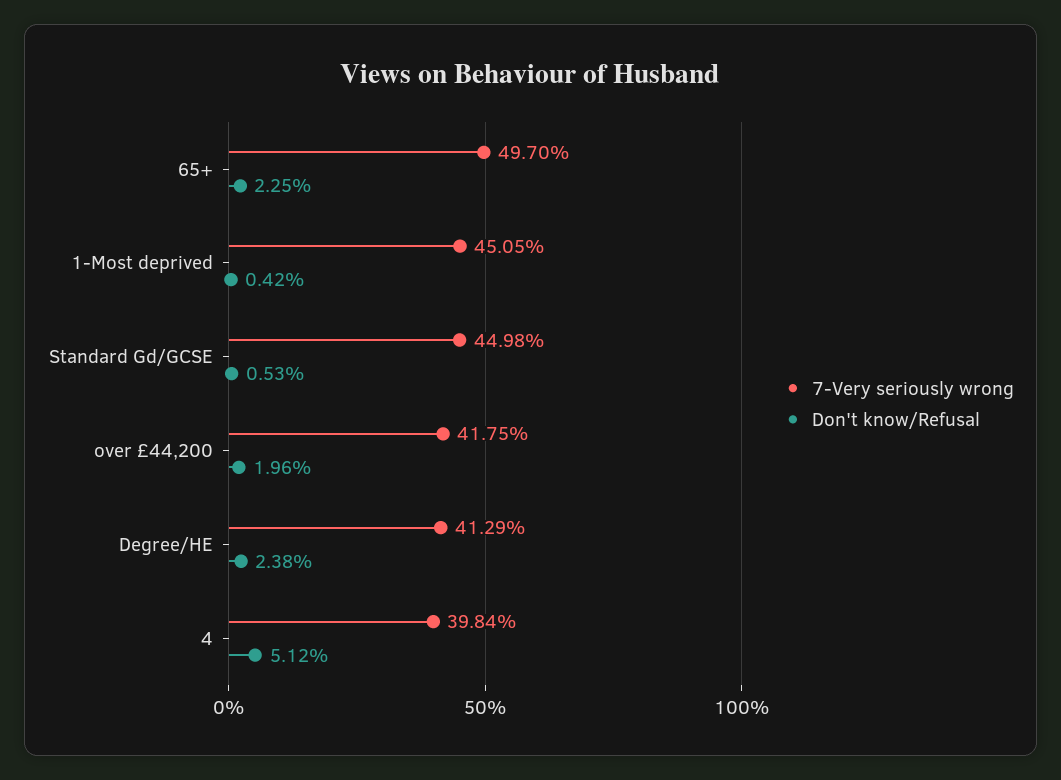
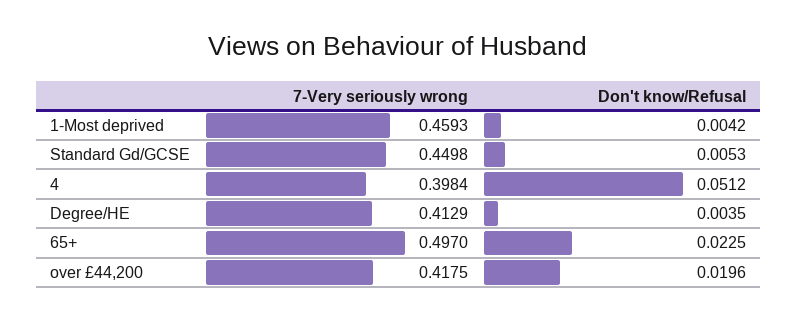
7-Very seriously wrong, 1-Most deprived: 0.4505 -> 0.4593
Don't know/Refusal, Degree/HE: 0.0238 -> 0.0035

